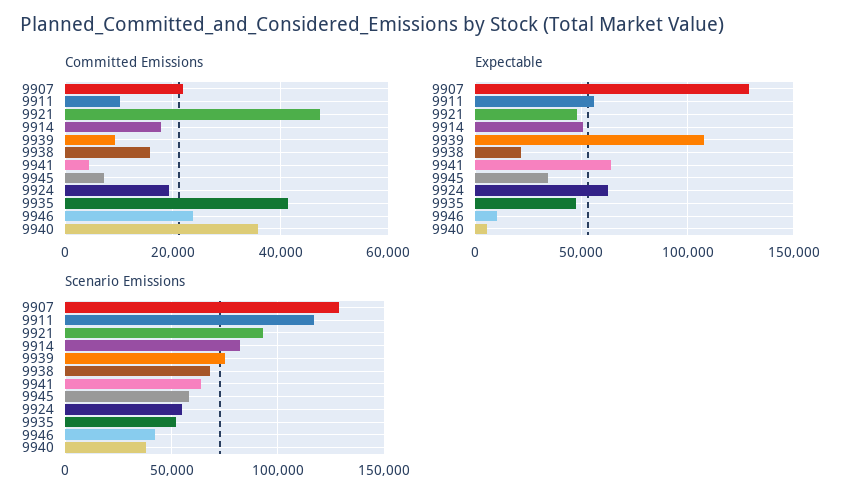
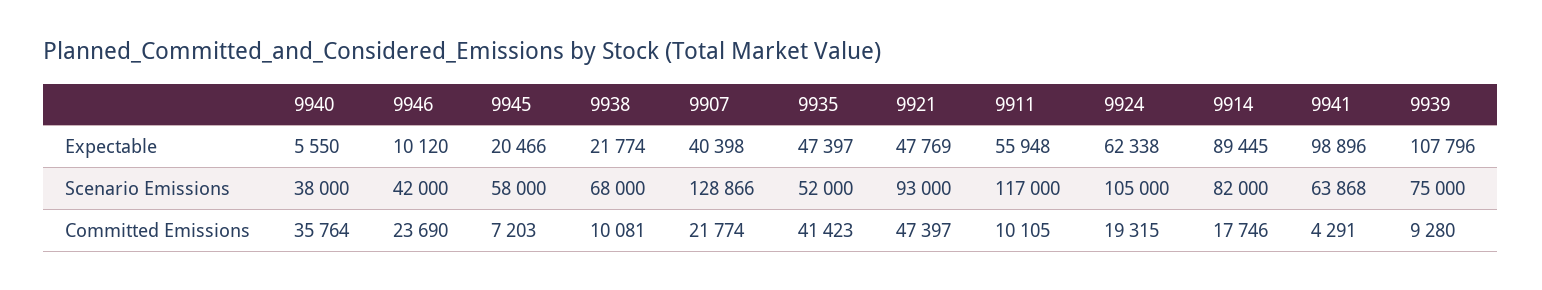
Committed Emissions, 9938: 16000 -> 10081
Expectable, 9907: 130000 -> 40398
Expectable, 9914: 50000 -> 89445
Expectable, 9941: 65000 -> 98896
Expectable, 9945: 35000 -> 20466
Scenario Emissions, 9924: 55000 -> 105000

